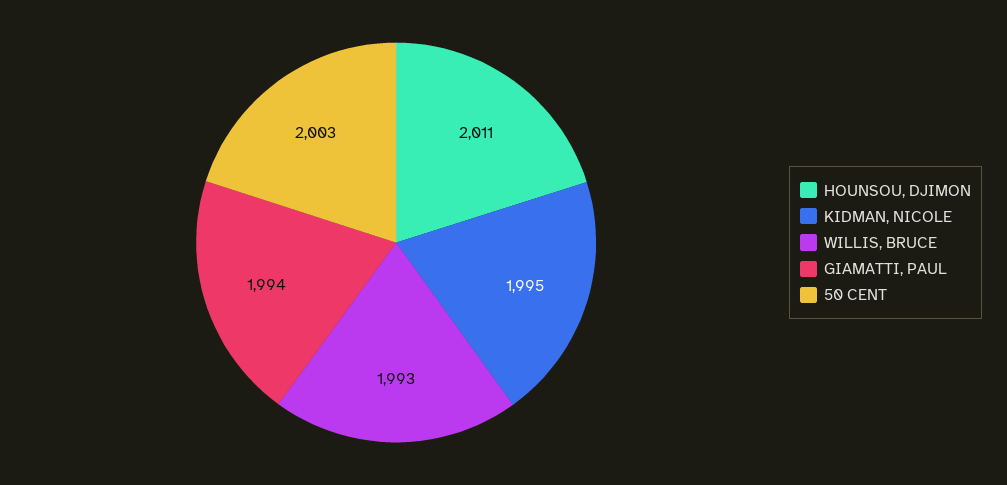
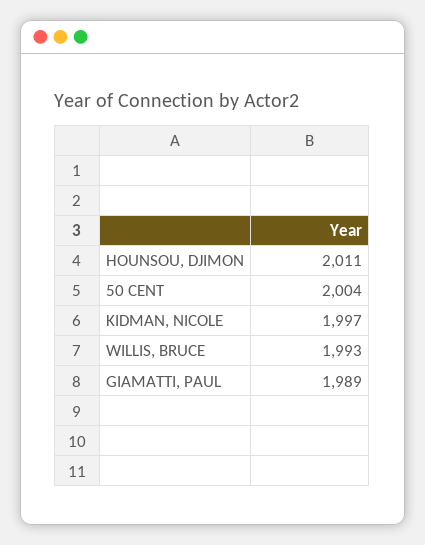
KIDMAN, NICOLE: 1995 -> 1997
GIAMATTI, PAUL: 1994 -> 1989
50 CENT: 2003 -> 2004

